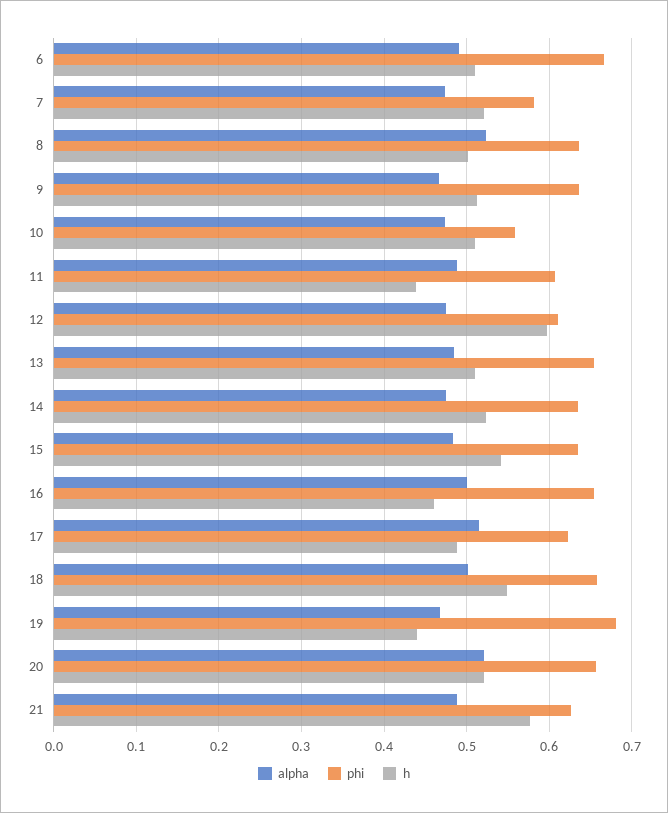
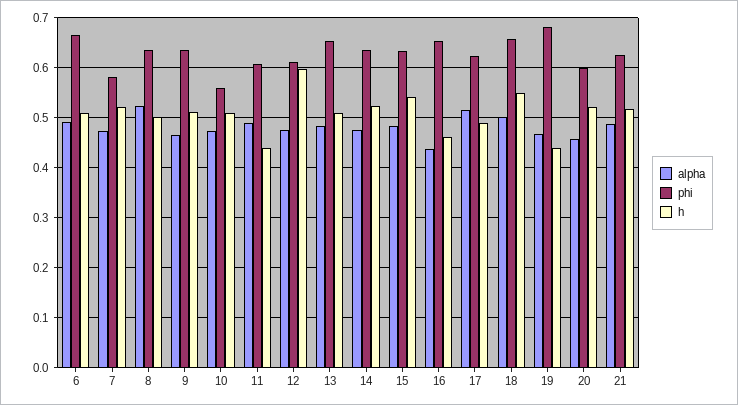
alpha, 16: 0.5 -> 0.44
alpha, 20: 0.52 -> 0.46
phi, 20: 0.66 -> 0.6
h, 21: 0.58 -> 0.52

